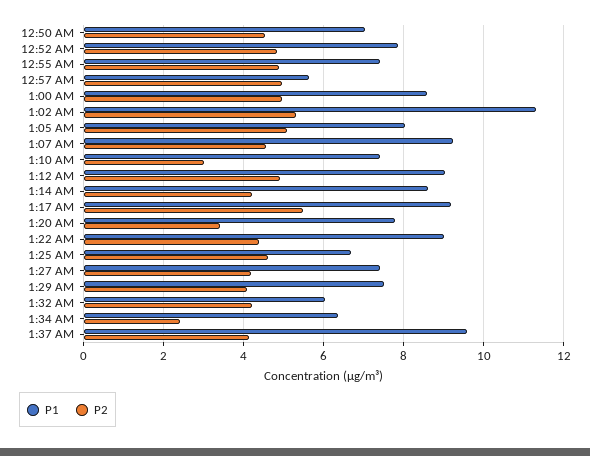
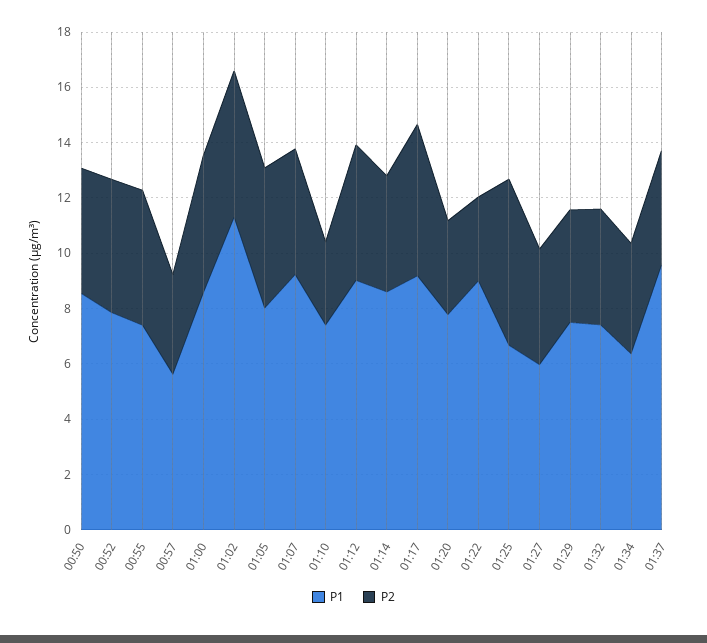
P1, 12:50 AM: 7 -> 8.5
P2, 12:57 AM: 5 -> 3.5
P2, 1:22 AM: 4.4 -> 3
P2, 1:25 AM: 4.6 -> 6
P1, 1:27 AM: 7.4 -> 6
P1, 1:32 AM: 6 -> 7.5
P2, 1:34 AM: 2.4 -> 4

